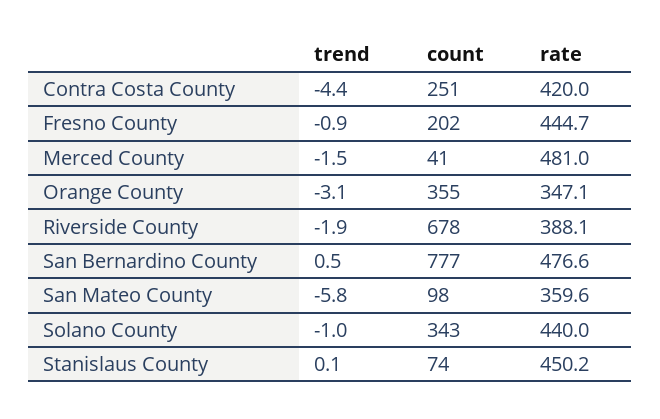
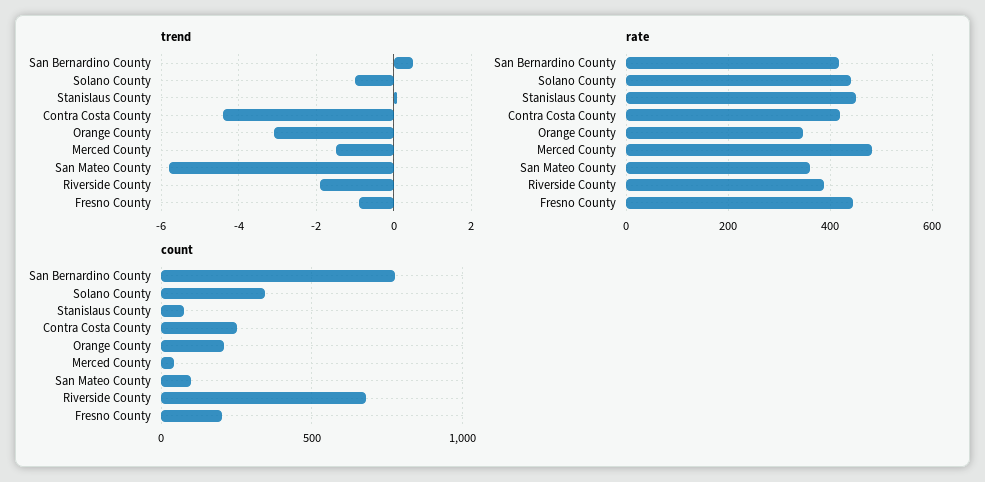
count, Orange County: 355 -> 200
rate, San Bernardino County: 476.6 -> 420

